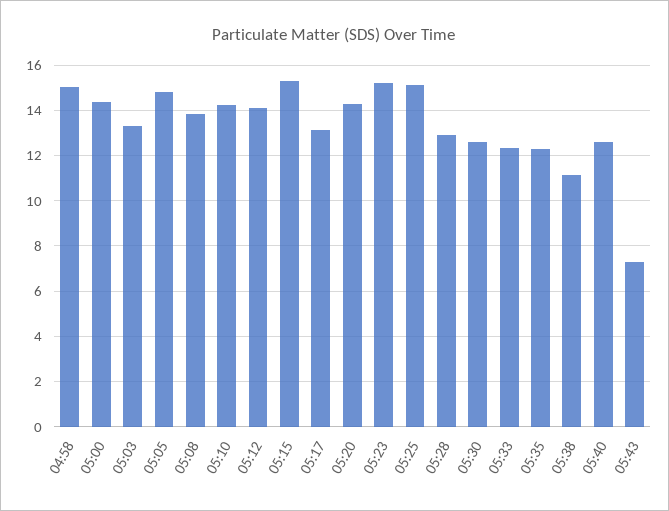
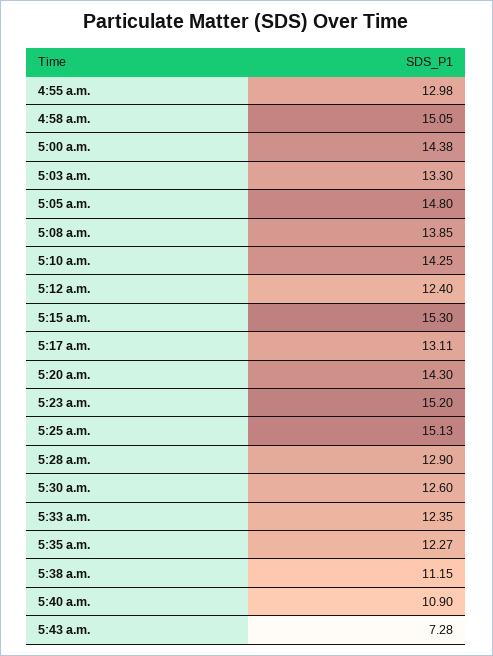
05:12: 14 -> 12.4
05:40: 12.5 -> 10.9
4:55 a.m.: none -> 12.98

